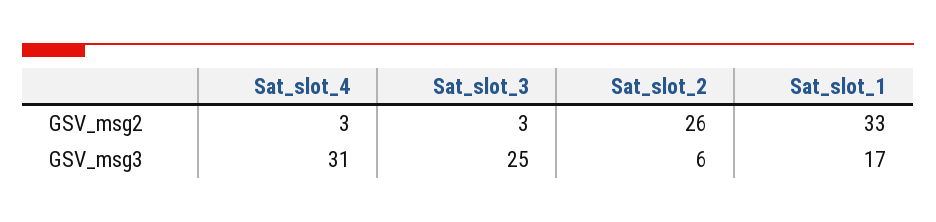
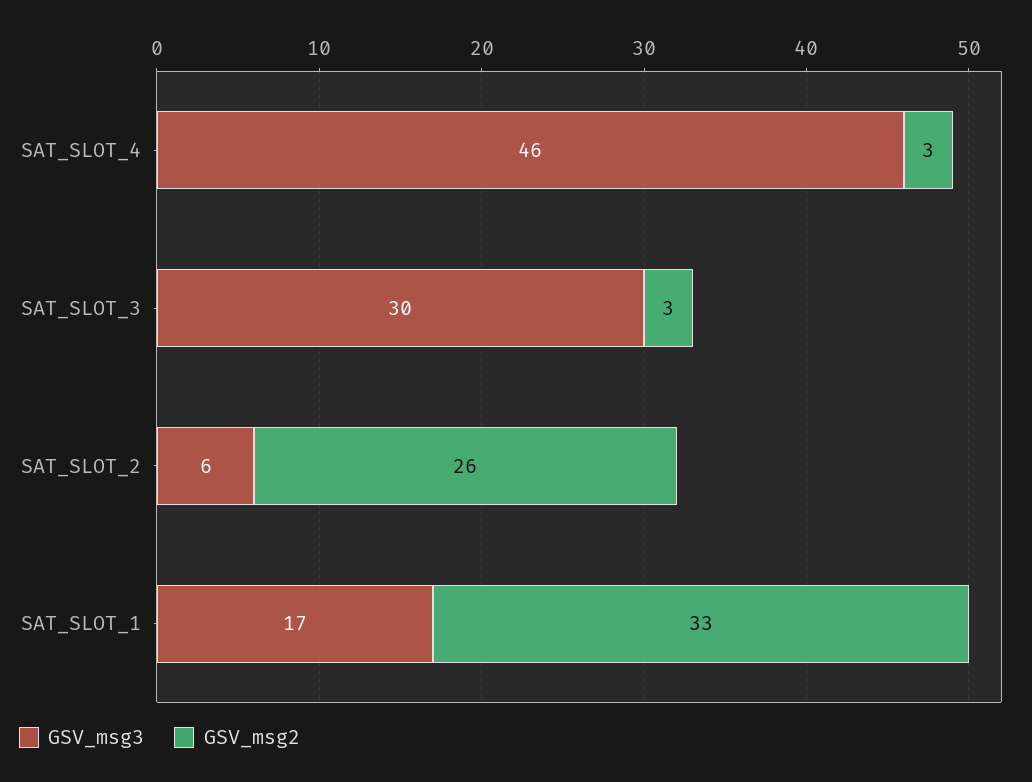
GSV_msg3, Sat_slot_4: 31 -> 46
GSV_msg3, Sat_slot_3: 25 -> 30

